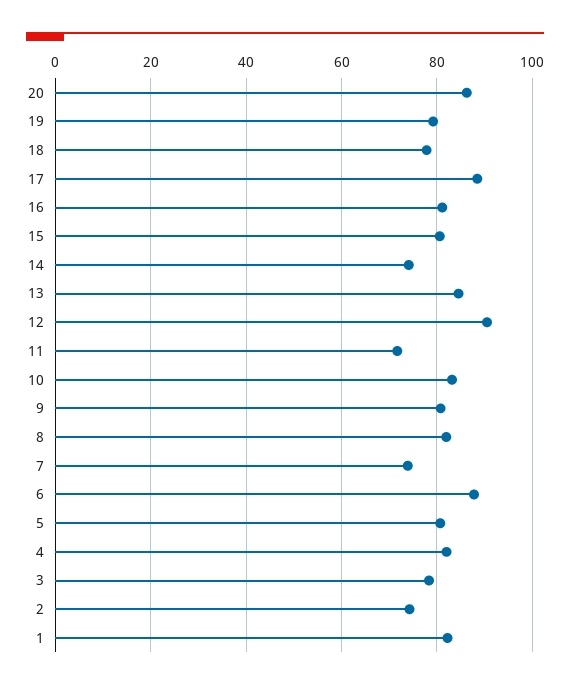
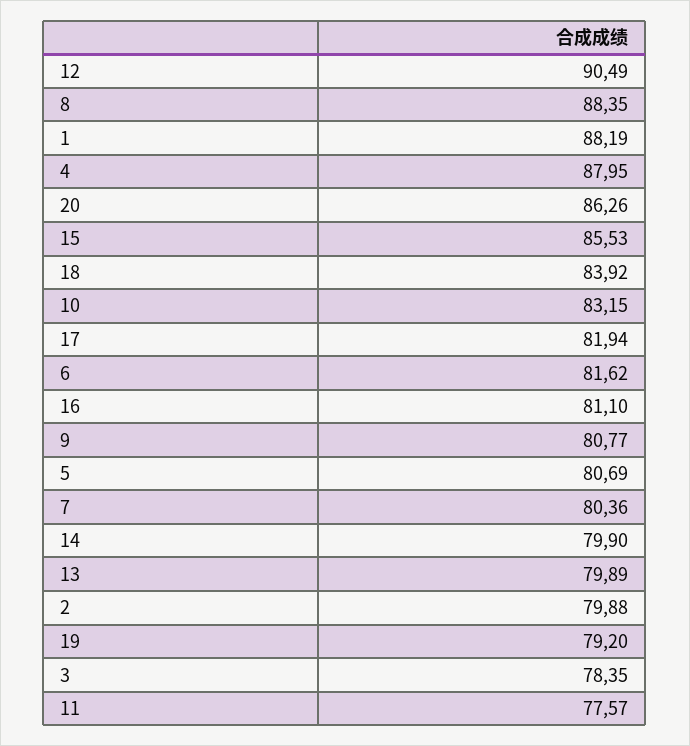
18: 78 -> 83.92
17: 88 -> 81.94
15: 80 -> 85.53
14: 74 -> 79.9
13: 84 -> 79.89
11: 72 -> 77.57
8: 82 -> 88.35
7: 74 -> 80.36
6: 88 -> 81.62
4: 82 -> 87.95
2: 74 -> 79.88
1: 82 -> 88.19

